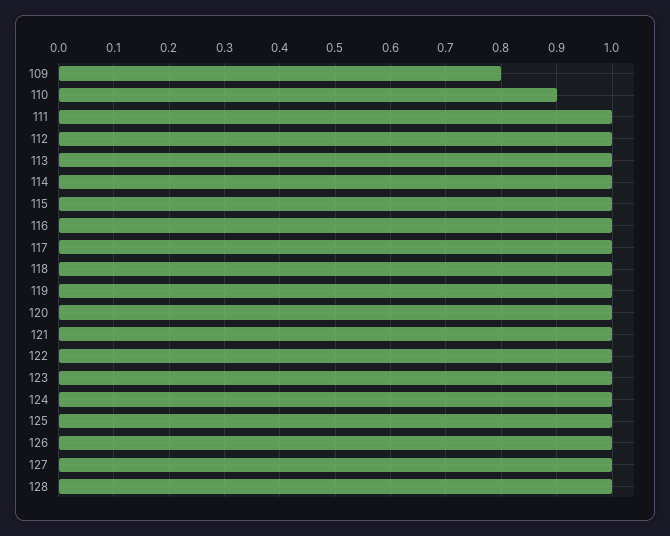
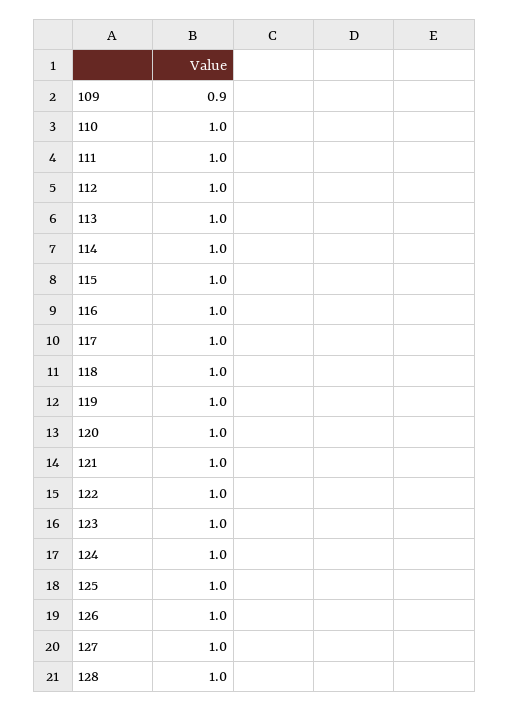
109: 0.8 -> 0.9
110: 0.9 -> 1

